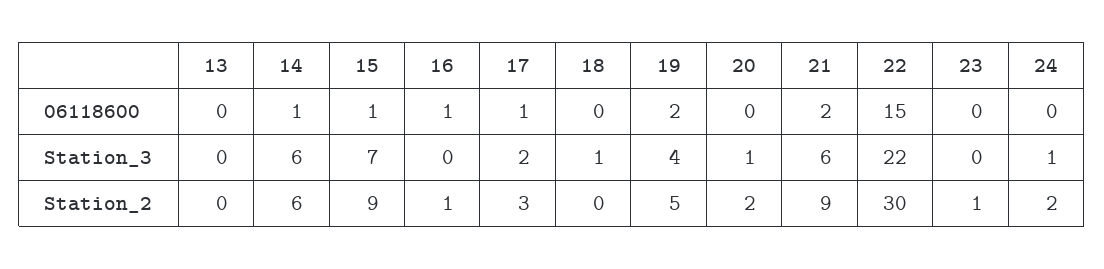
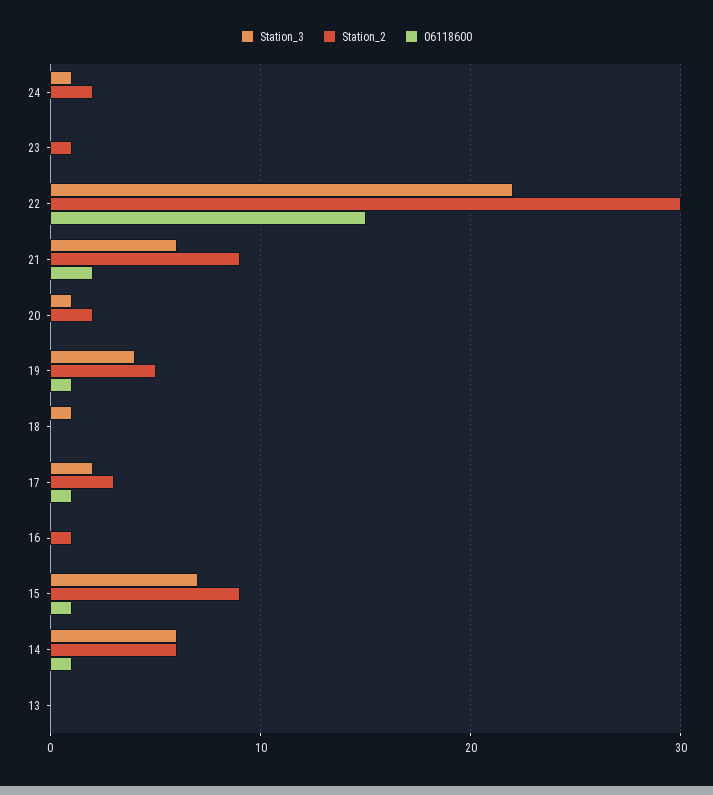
06118600, 16: 1 -> 0
06118600, 19: 2 -> 1

